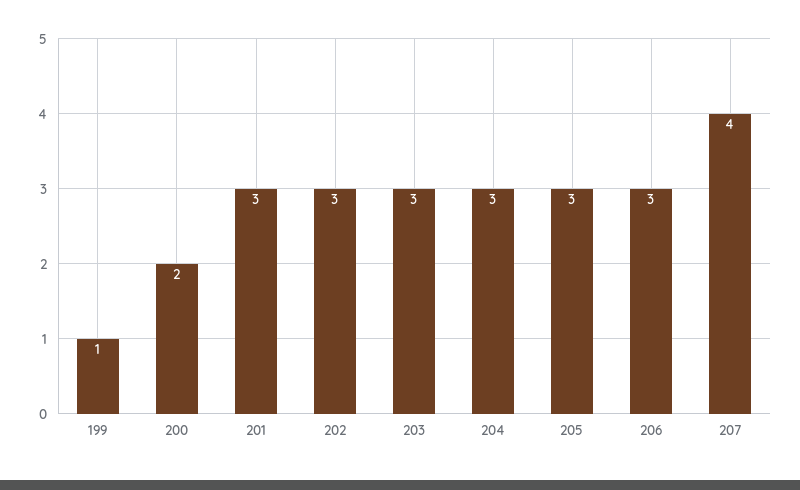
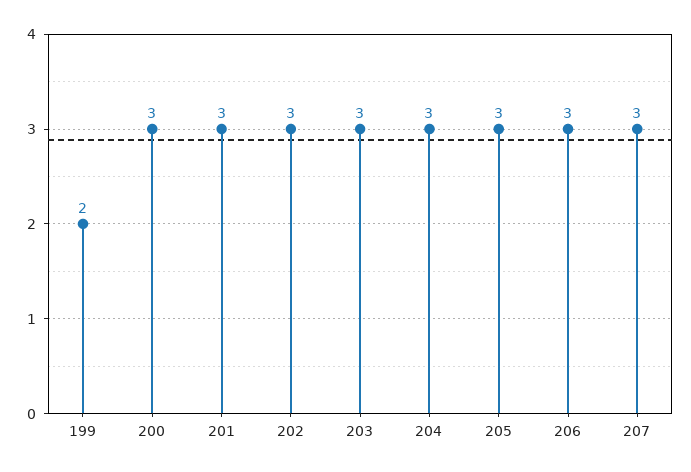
199: 1 -> 2
200: 2 -> 3
207: 4 -> 3

